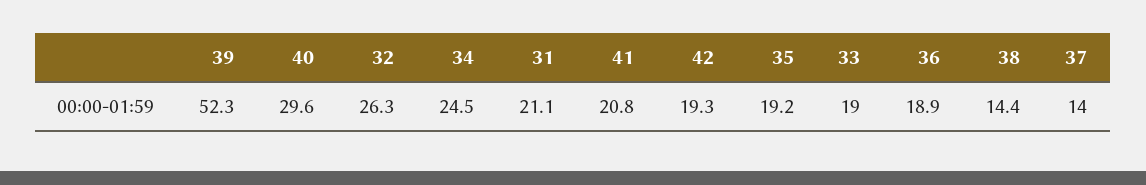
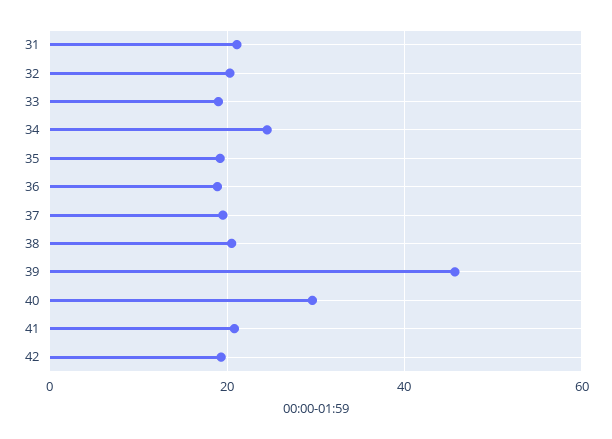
39: 52.3 -> 46
32: 26.3 -> 20
38: 14.4 -> 20
37: 14 -> 20

